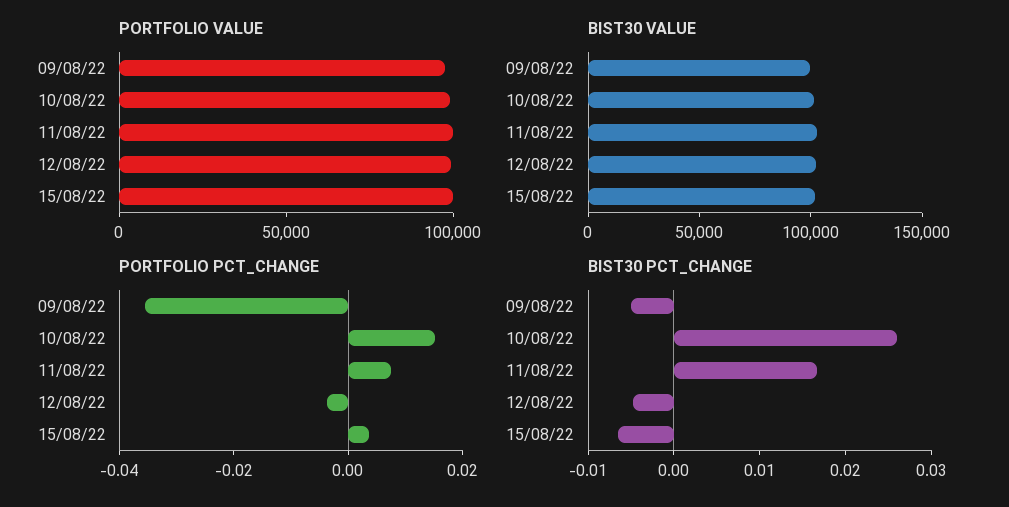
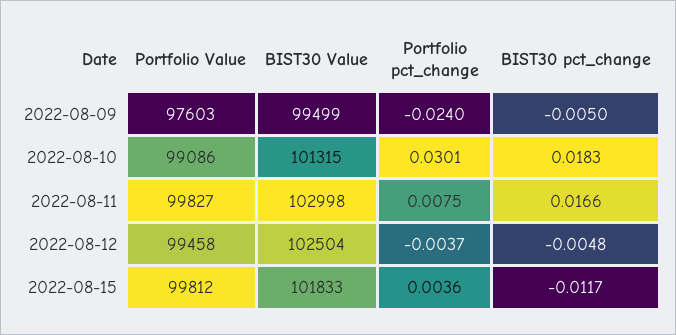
PORTFOLIO PCT_CHANGE, 09/08/22: -0.035 -> -0.024
PORTFOLIO PCT_CHANGE, 10/08/22: 0.015 -> 0.0301
BIST30 PCT_CHANGE, 10/08/22: 0.026 -> 0.0183
BIST30 PCT_CHANGE, 15/08/22: -0.006 -> -0.0117

